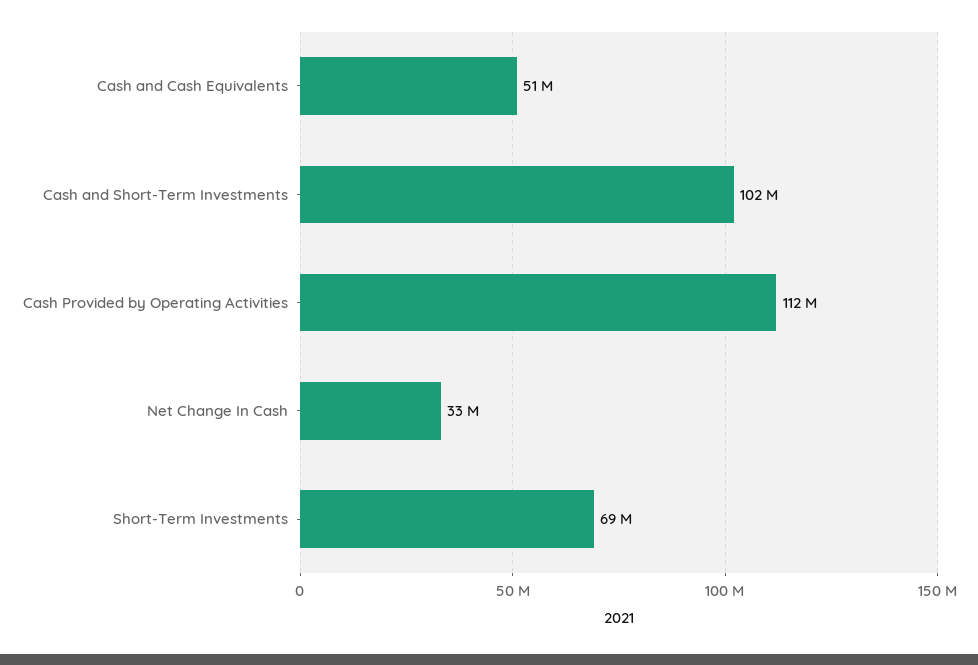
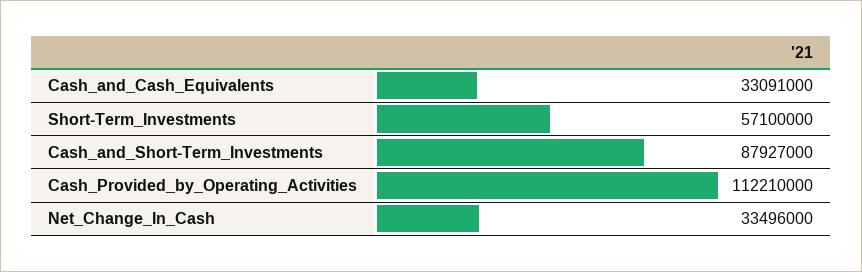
Cash and Cash Equivalents: 51000000 -> 33091000
Cash and Short-Term Investments: 102000000 -> 87927000
Short-Term Investments: 69000000 -> 57100000

